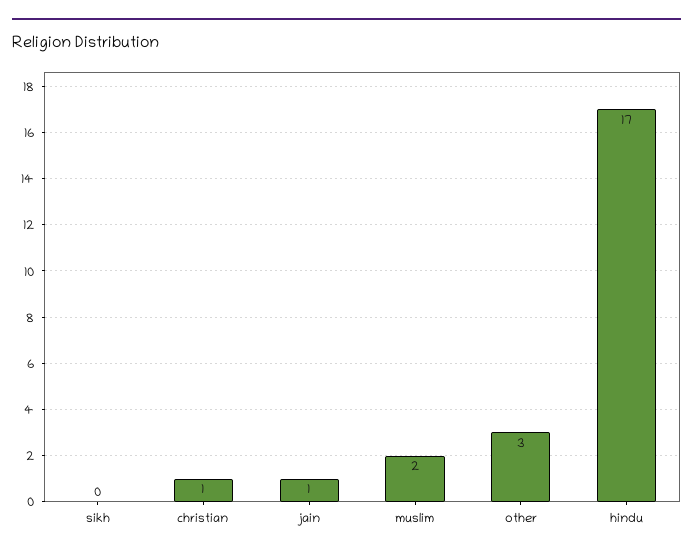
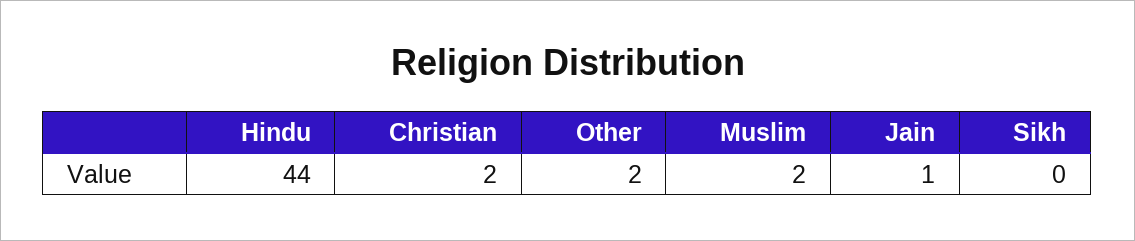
christian: 1 -> 2
other: 3 -> 2
hindu: 17 -> 44

